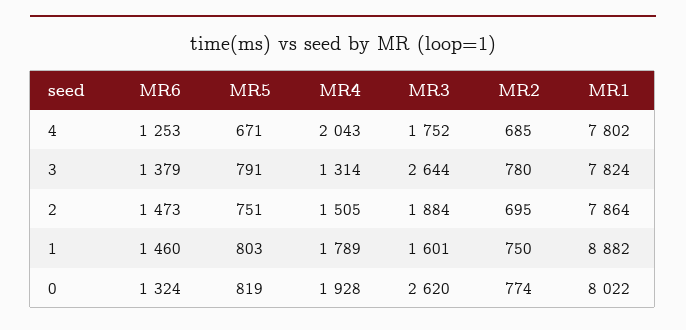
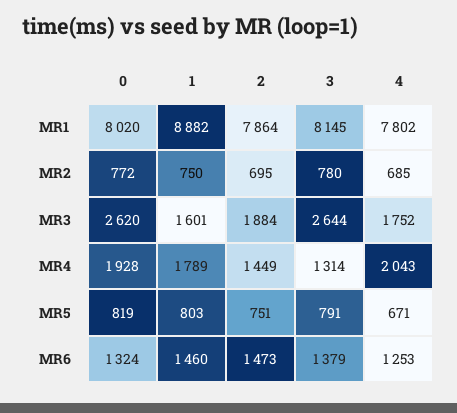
MR1, 3: 7824 -> 8145
MR4, 2: 1505 -> 1449
MR2, 0: 774 -> 772
MR1, 0: 8022 -> 8020

